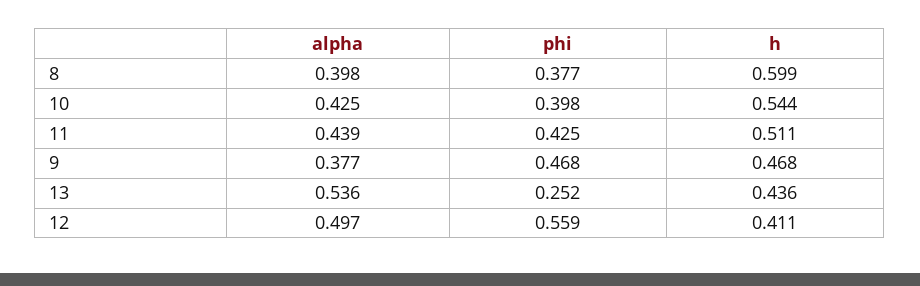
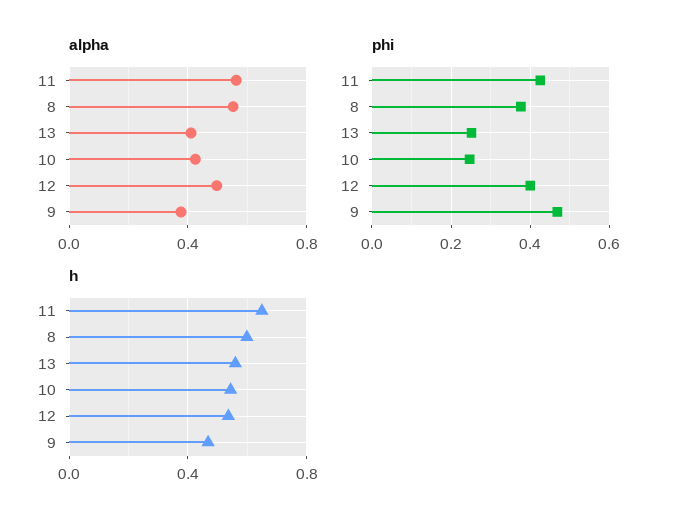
alpha, 8: 0.398 -> 0.55
phi, 10: 0.398 -> 0.24
alpha, 11: 0.439 -> 0.55
h, 11: 0.511 -> 0.65
alpha, 13: 0.536 -> 0.4
h, 13: 0.436 -> 0.55
phi, 12: 0.559 -> 0.4
h, 12: 0.411 -> 0.55

